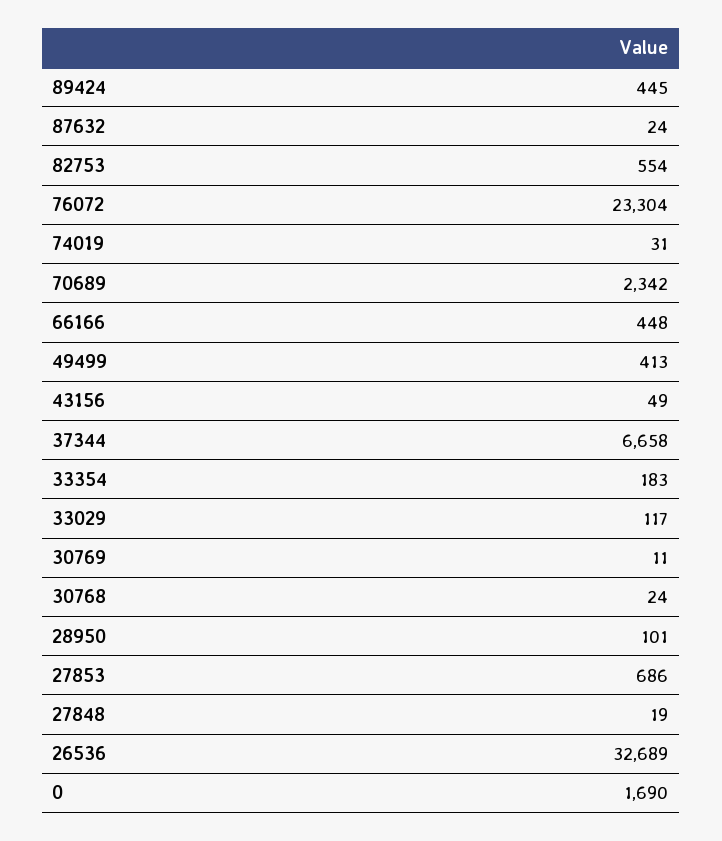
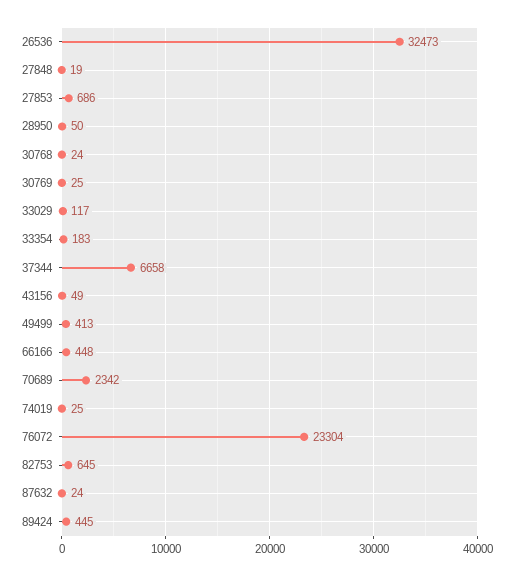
82753: 554 -> 645
74019: 31 -> 25
30769: 11 -> 25
28950: 101 -> 50
26536: 32689 -> 32473
0: 1690 -> none

